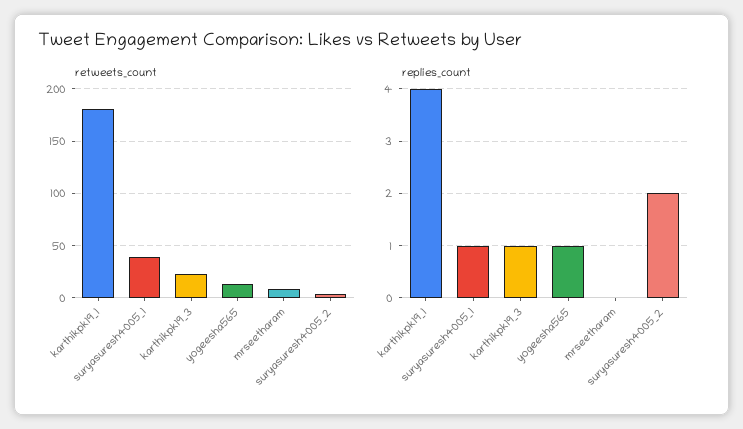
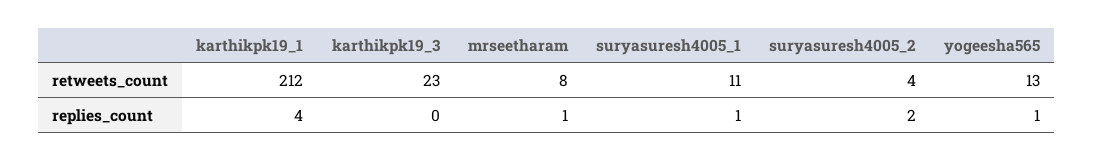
retweets_count, karthikpk19_1: 180 -> 212
retweets_count, suryasuresh4005_1: 40 -> 11
replies_count, karthikpk19_3: 1 -> 0
replies_count, mrseetharam: 0 -> 1

